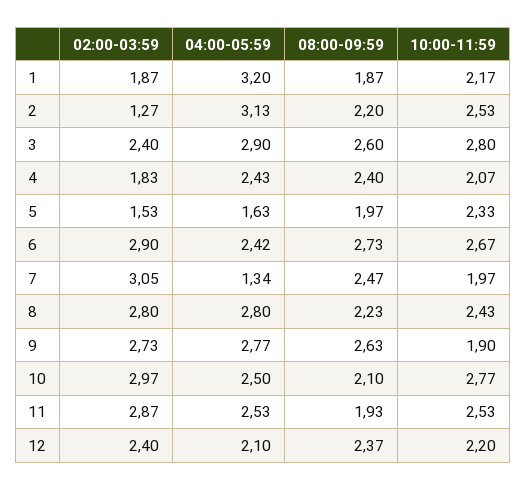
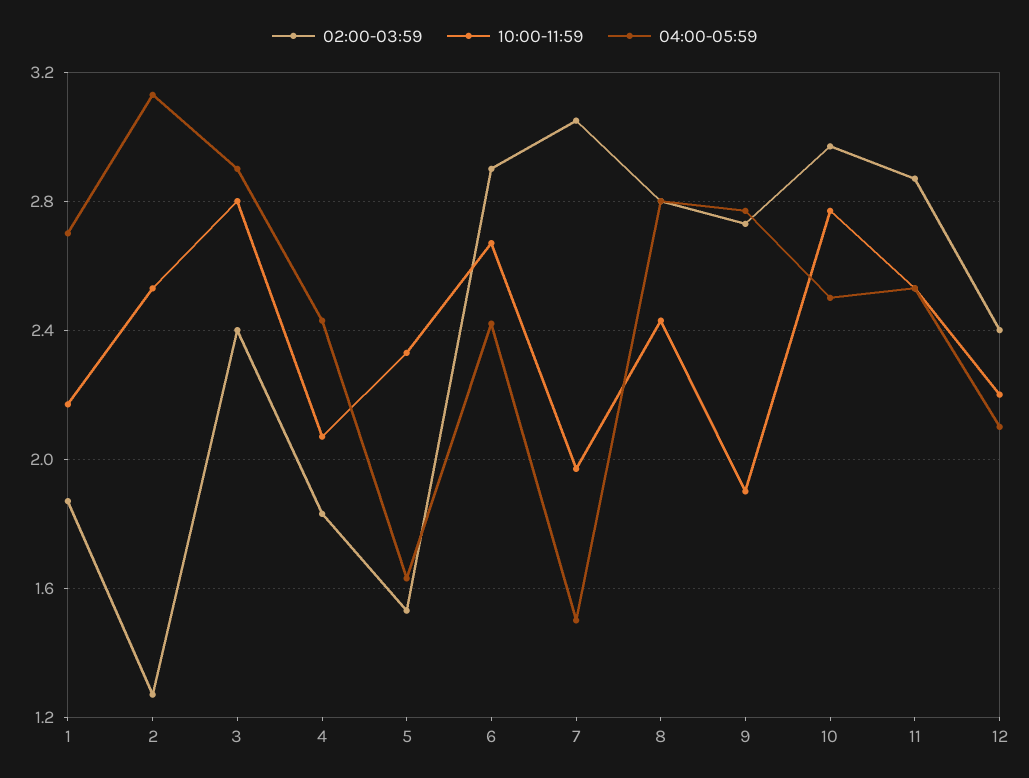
04:00-05:59, 1: 3.2 -> 2.7
08:00-09:59, 1: 1.87 -> none
08:00-09:59, 2: 2.2 -> none
08:00-09:59, 3: 2.6 -> none
08:00-09:59, 4: 2.4 -> none
08:00-09:59, 5: 1.97 -> none
08:00-09:59, 6: 2.73 -> none
04:00-05:59, 7: 1.34 -> 1.5
08:00-09:59, 7: 2.47 -> none
08:00-09:59, 8: 2.23 -> none
08:00-09:59, 9: 2.63 -> none
08:00-09:59, 10: 2.1 -> none
08:00-09:59, 11: 1.93 -> none
08:00-09:59, 12: 2.37 -> none

